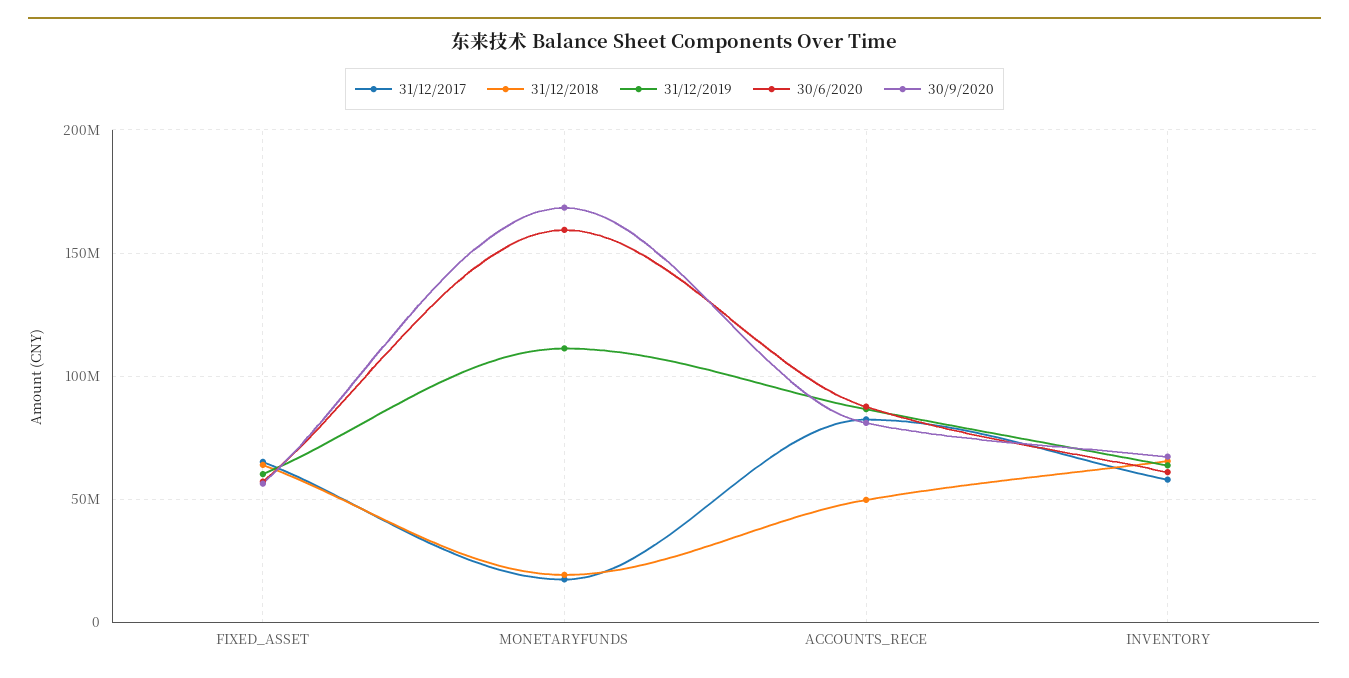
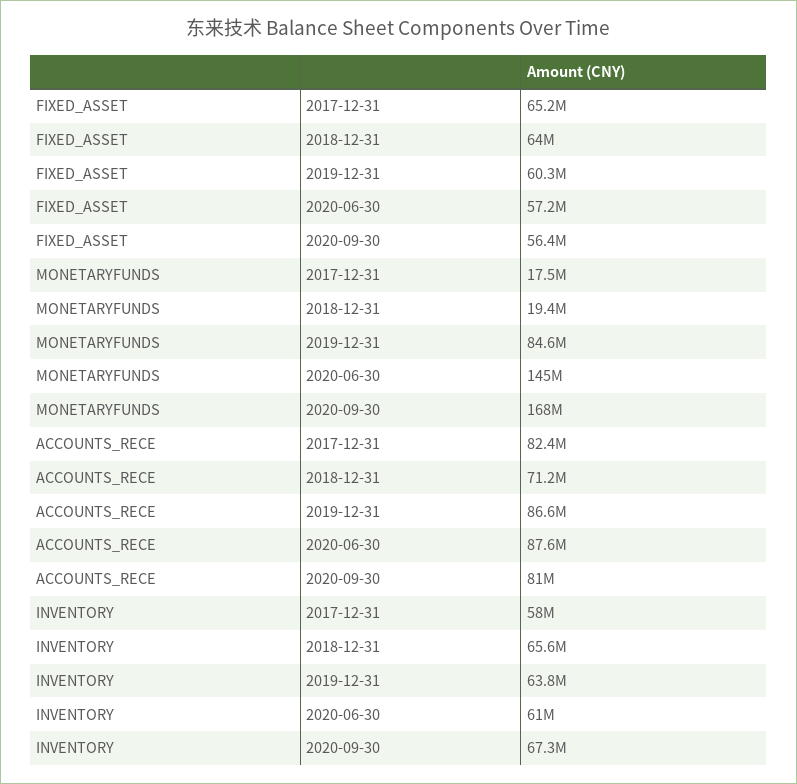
31/12/2019, MONETARYFUNDS: 110000000 -> 84600000
30/6/2020, MONETARYFUNDS: 160000000 -> 145000000
31/12/2018, ACCOUNTS_RECE: 50000000 -> 71200000

